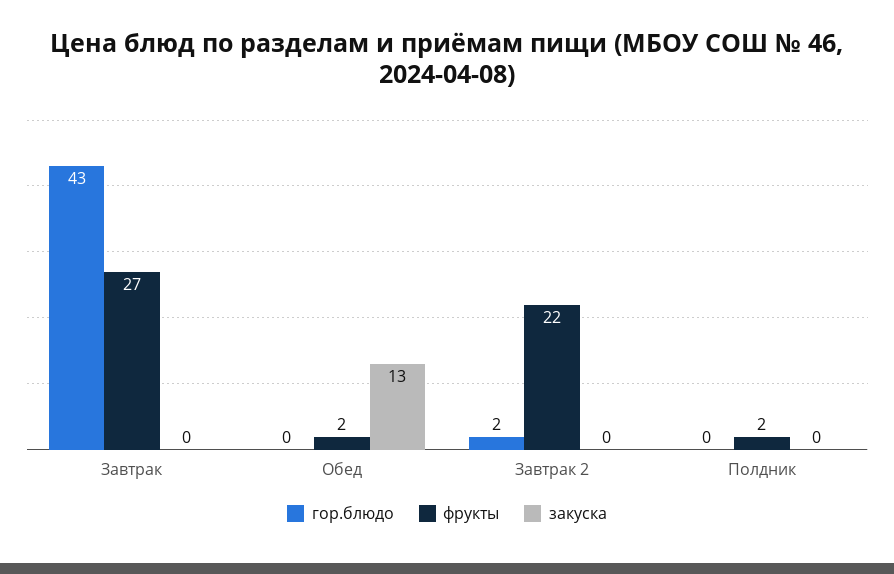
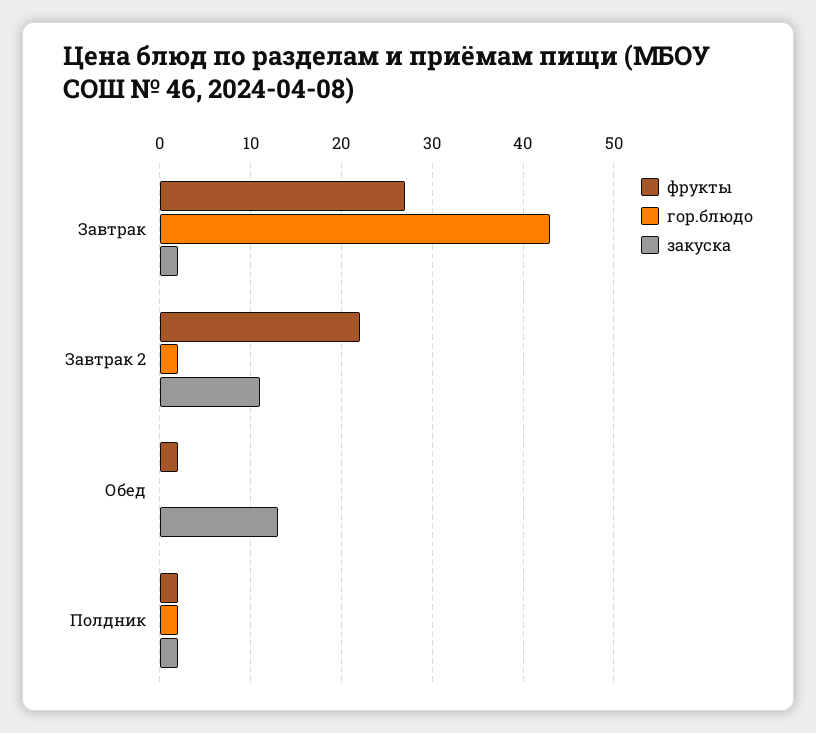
закуска, Завтрак: 0 -> 2
закуска, Завтрак 2: 0 -> 11
гор.блюдо, Полдник: 0 -> 2
закуска, Полдник: 0 -> 2

